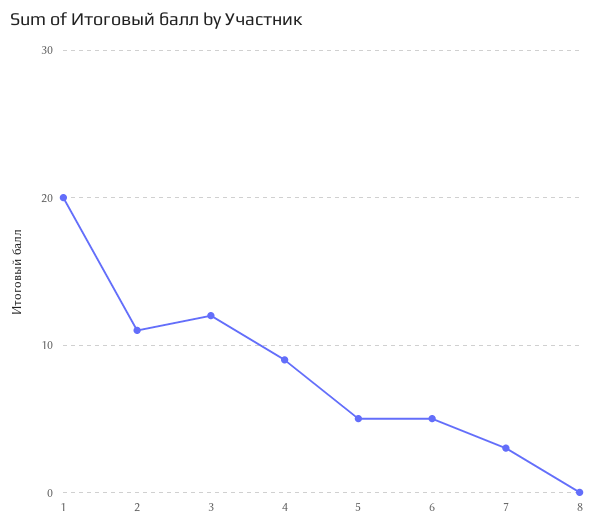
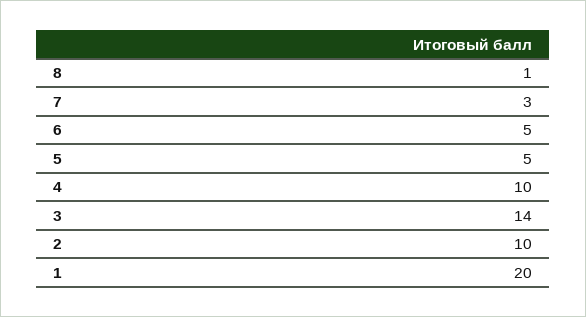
2: 11 -> 10
3: 12 -> 14
4: 9 -> 10
8: 0 -> 1

